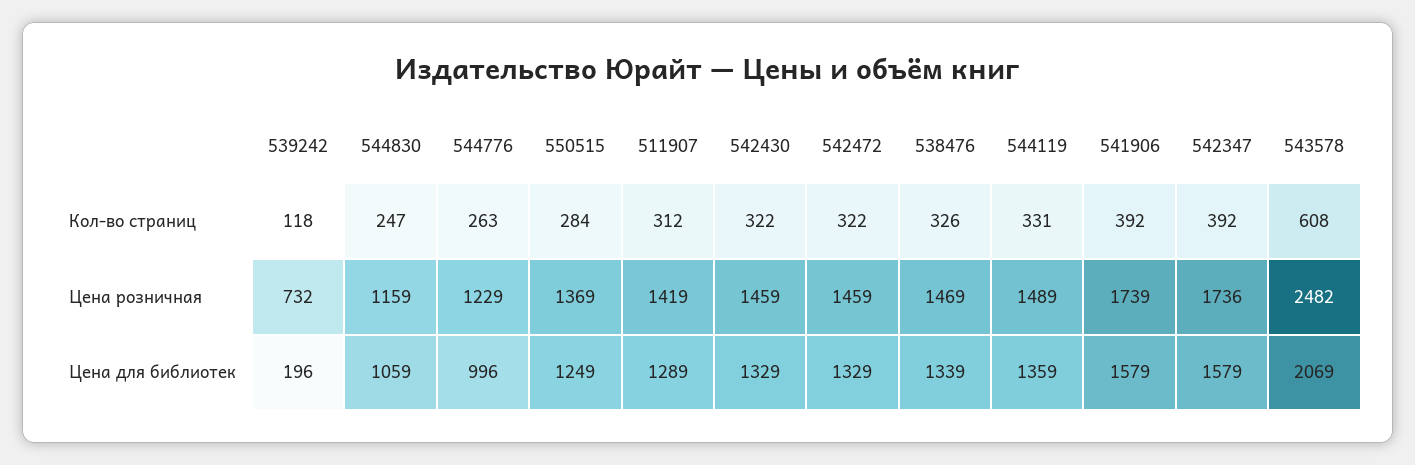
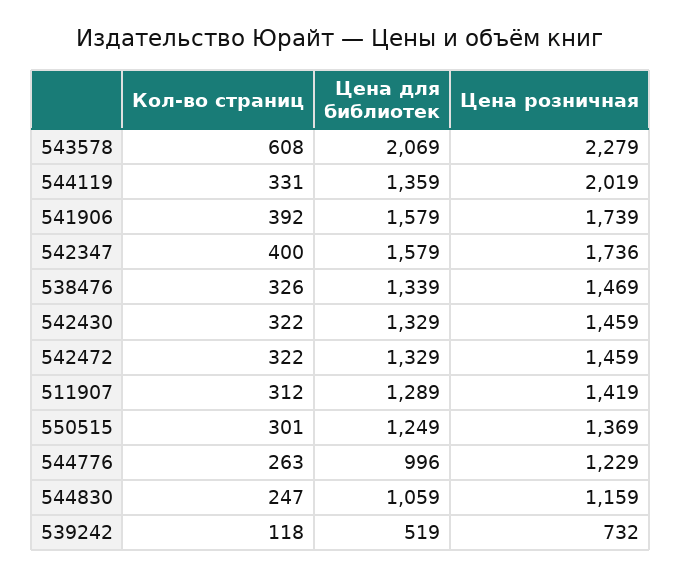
550515, Кол-во страниц: 284 -> 301
542347, Кол-во страниц: 392 -> 400
544119, Цена розничная: 1489 -> 2019
543578, Цена розничная: 2482 -> 2279
539242, Цена для библиотек: 196 -> 519

